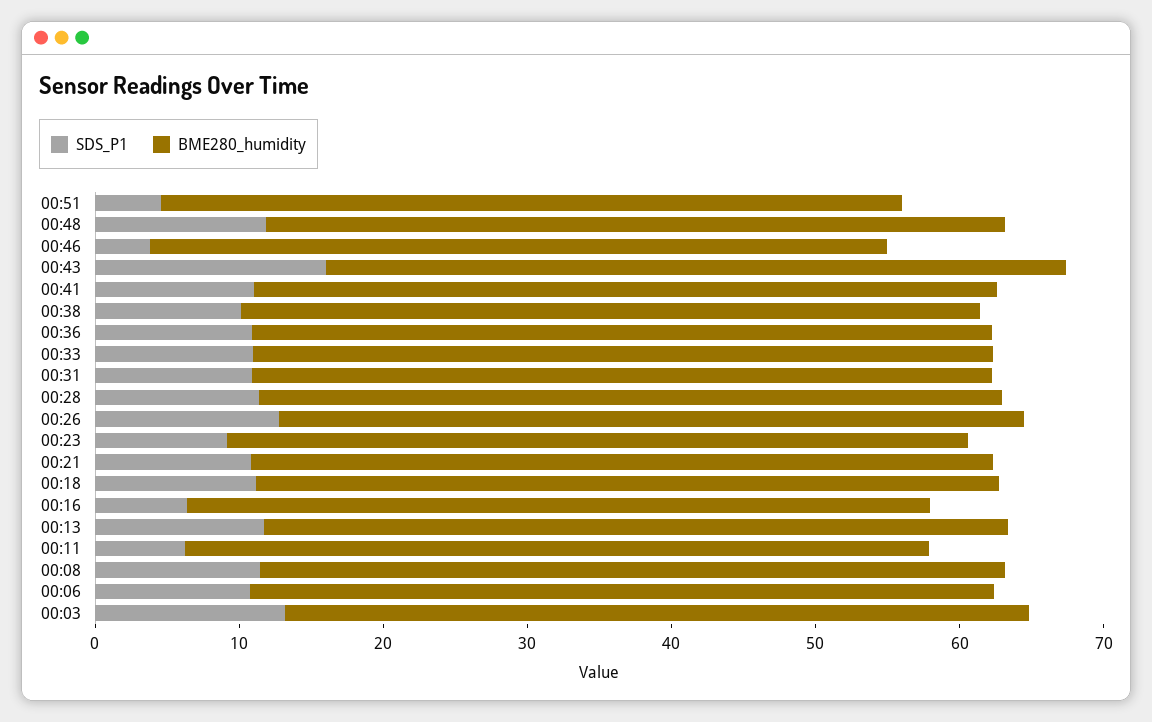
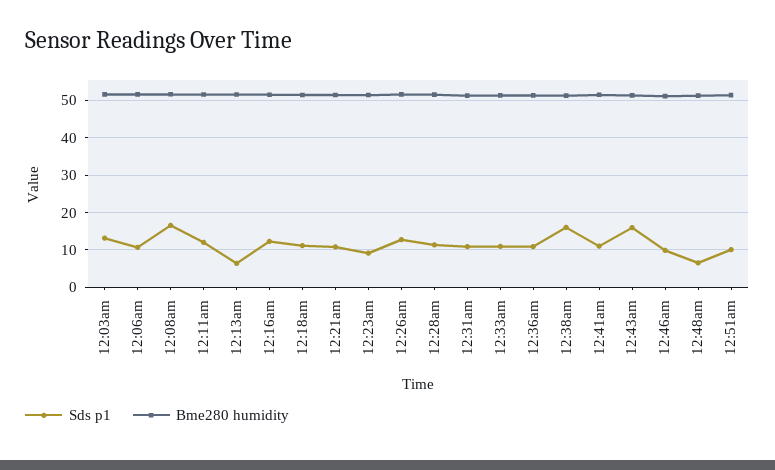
SDS_P1, 00:51: 4 -> 10
SDS_P1, 00:48: 12 -> 6
SDS_P1, 00:46: 4 -> 10
SDS_P1, 00:38: 10 -> 16
SDS_P1, 00:16: 6 -> 12
SDS_P1, 00:13: 12 -> 6
SDS_P1, 00:11: 6 -> 12
SDS_P1, 00:08: 12 -> 16

